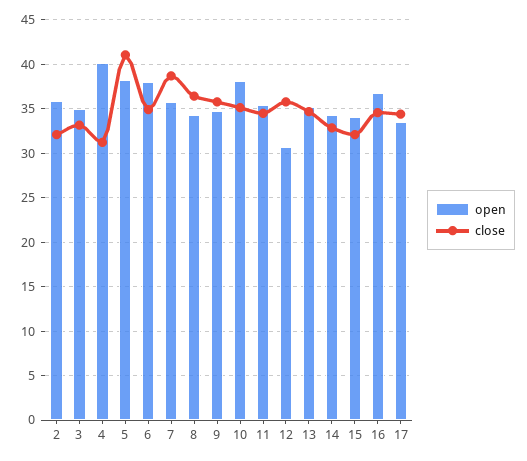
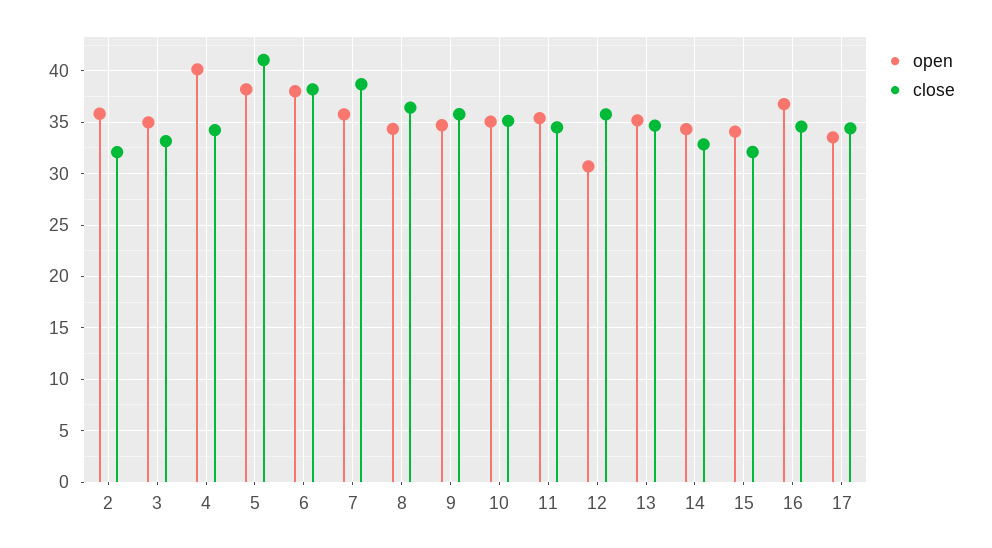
close, 4: 31 -> 34
close, 6: 35 -> 38
open, 10: 38 -> 35

